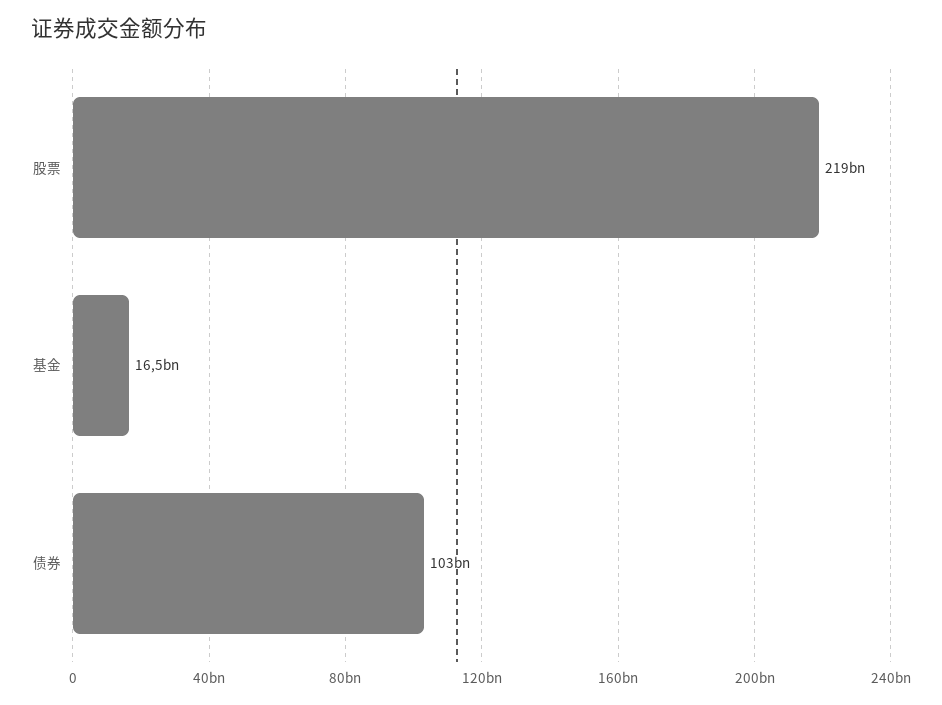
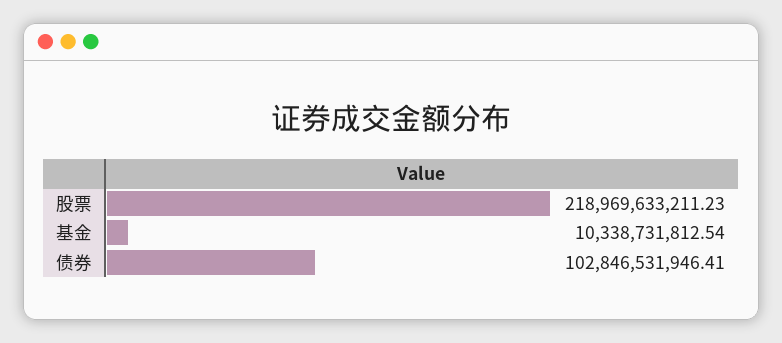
基金: 16500000000 -> 10338731812.54

